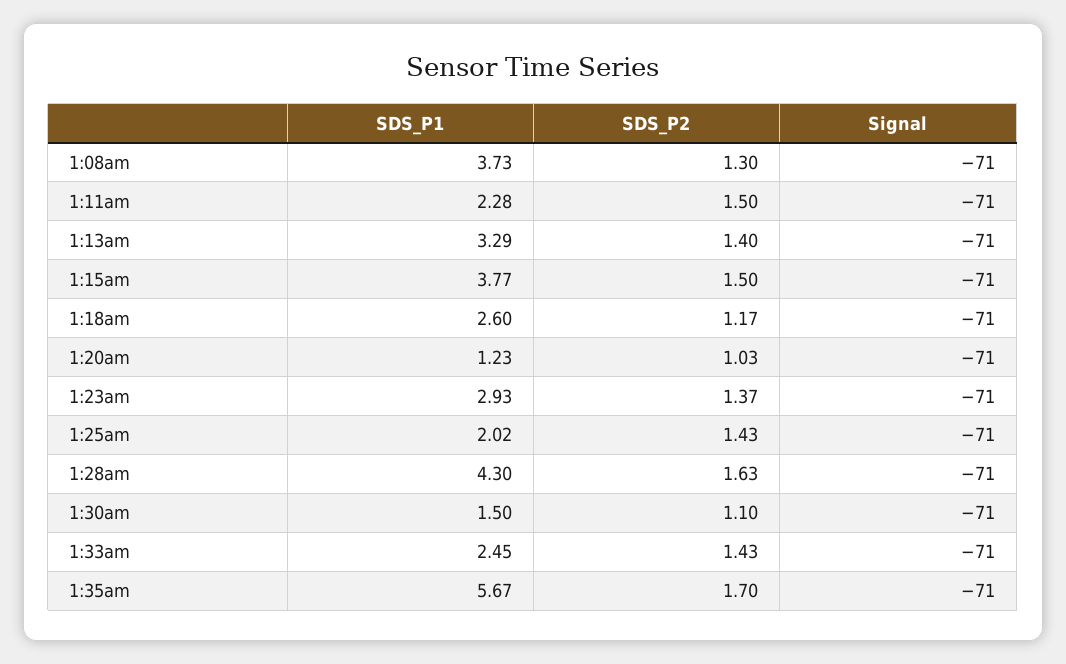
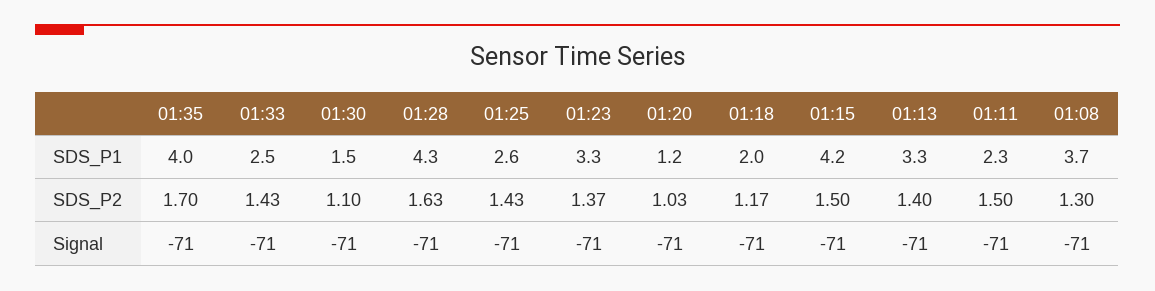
SDS_P1, 1:15am: 3.77 -> 4.2
SDS_P1, 1:18am: 2.6 -> 2
SDS_P1, 1:23am: 2.93 -> 3.3
SDS_P1, 1:25am: 2.02 -> 2.6
SDS_P1, 1:35am: 5.67 -> 4

